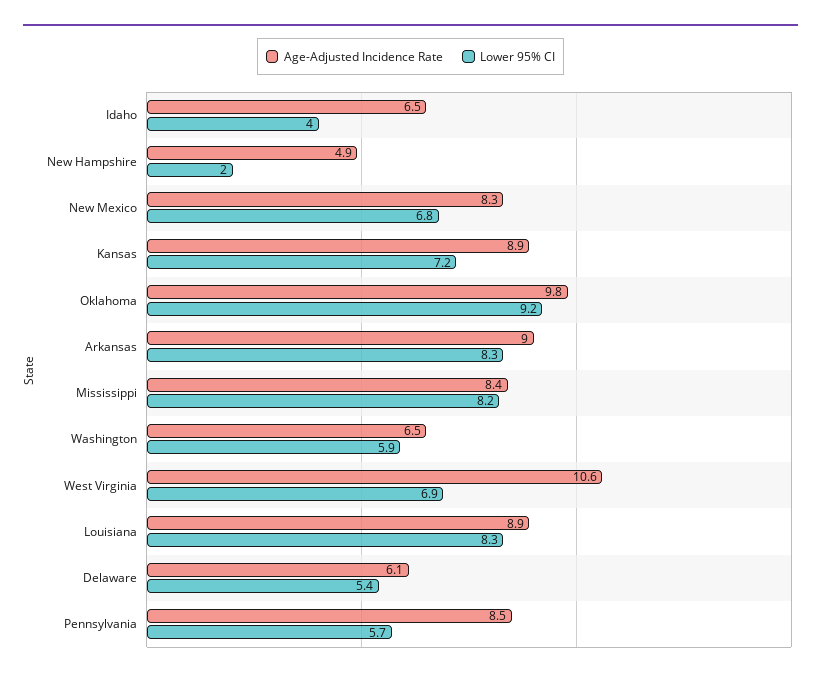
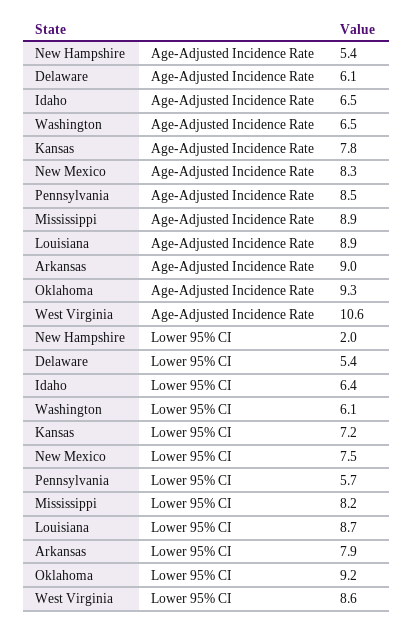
Lower 95% CI, Idaho: 4 -> 6.4
Age-Adjusted Incidence Rate, New Hampshire: 4.9 -> 5.4
Lower 95% CI, New Mexico: 6.8 -> 7.5
Age-Adjusted Incidence Rate, Kansas: 8.9 -> 7.8
Age-Adjusted Incidence Rate, Oklahoma: 9.8 -> 9.3
Lower 95% CI, Arkansas: 8.3 -> 7.9
Age-Adjusted Incidence Rate, Mississippi: 8.4 -> 8.9
Lower 95% CI, Washington: 5.9 -> 6.1
Lower 95% CI, West Virginia: 6.9 -> 8.6
Lower 95% CI, Louisiana: 8.3 -> 8.7

